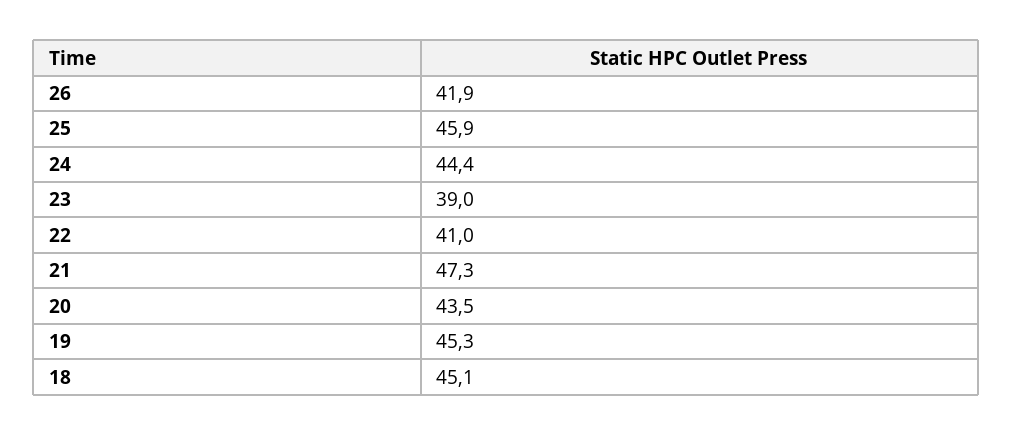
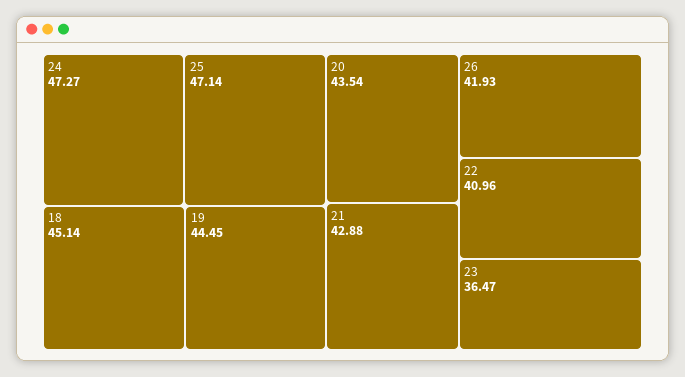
25: 45.9 -> 47.14
24: 44.4 -> 47.27
23: 39 -> 36.47
21: 47.3 -> 42.88
19: 45.3 -> 44.45

